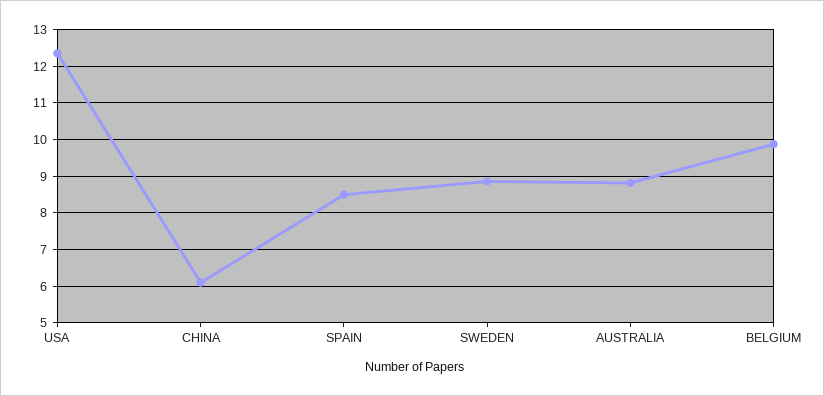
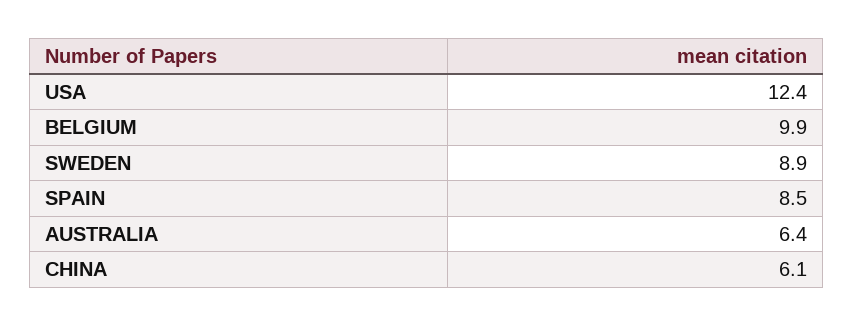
AUSTRALIA: 8.8 -> 6.4

